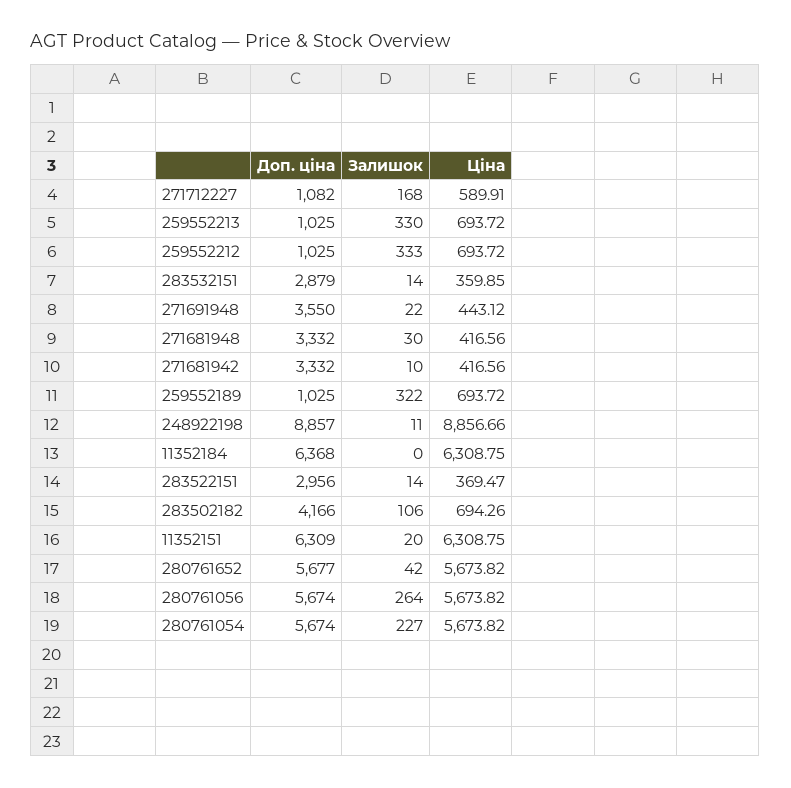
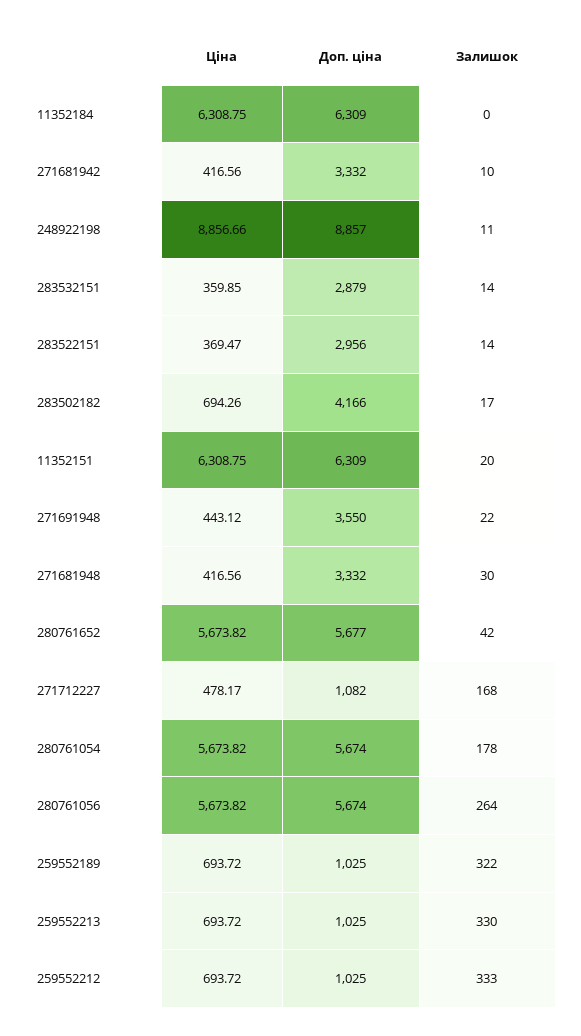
Ціна, 271712227: 589.91 -> 478.17
Доп. ціна, 11352184: 6368 -> 6309
Залишок, 283502182: 106 -> 17
Залишок, 280761054: 227 -> 178

